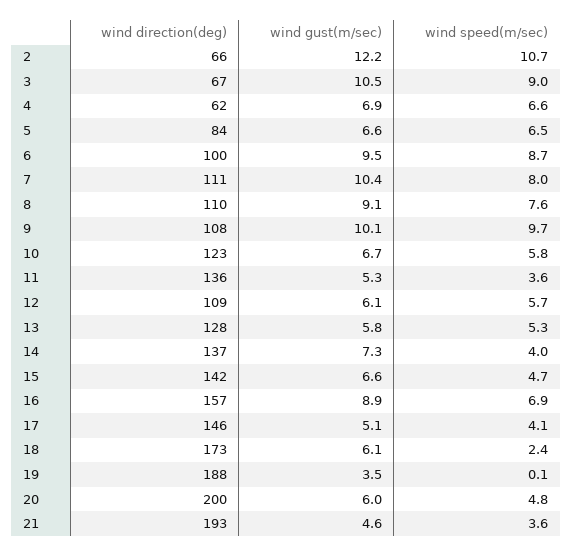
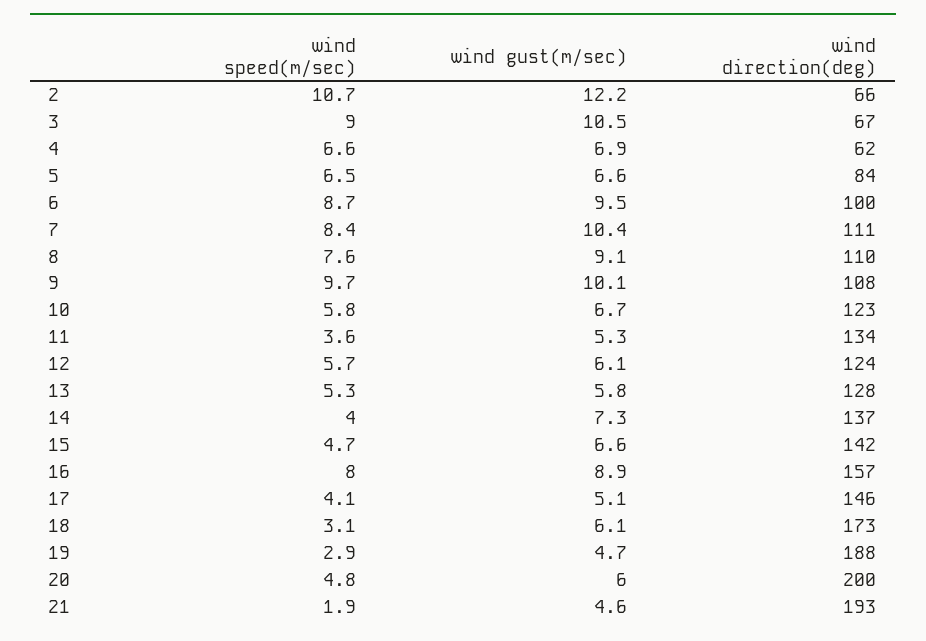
wind speed(m/sec), 7: 8 -> 8.4
wind direction(deg), 11: 136 -> 134
wind direction(deg), 12: 109 -> 124
wind speed(m/sec), 16: 6.9 -> 8
wind speed(m/sec), 18: 2.4 -> 3.1
wind gust(m/sec), 19: 3.5 -> 4.7
wind speed(m/sec), 19: 0.1 -> 2.9
wind speed(m/sec), 21: 3.6 -> 1.9

